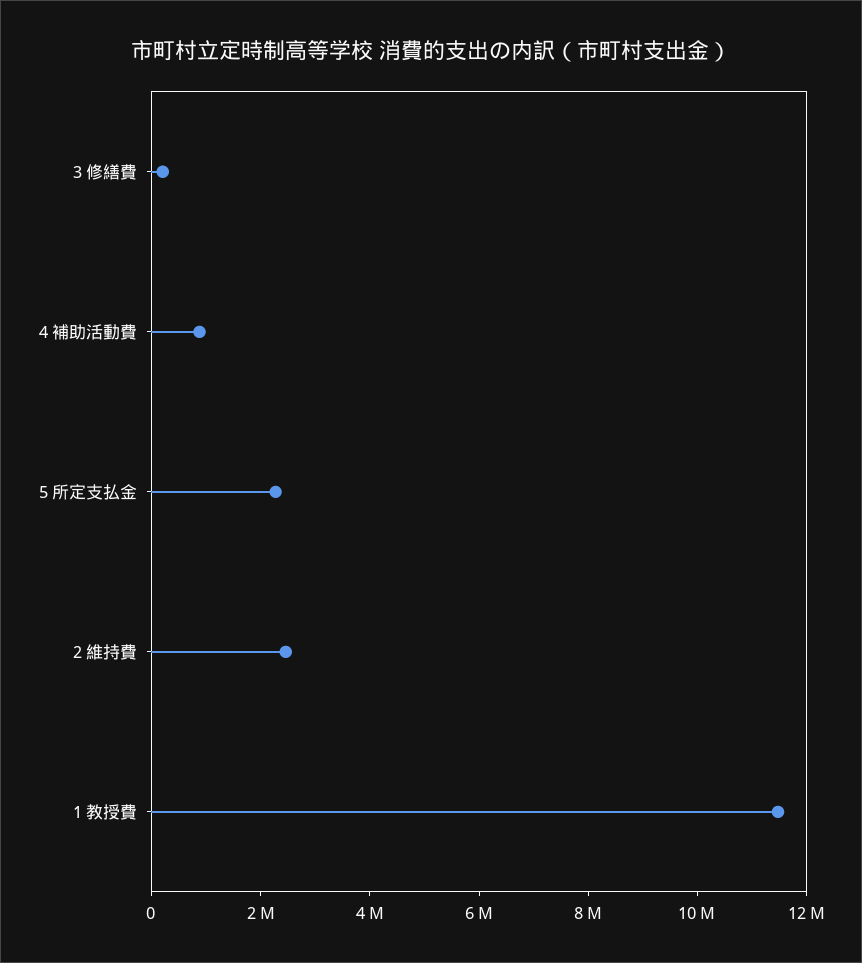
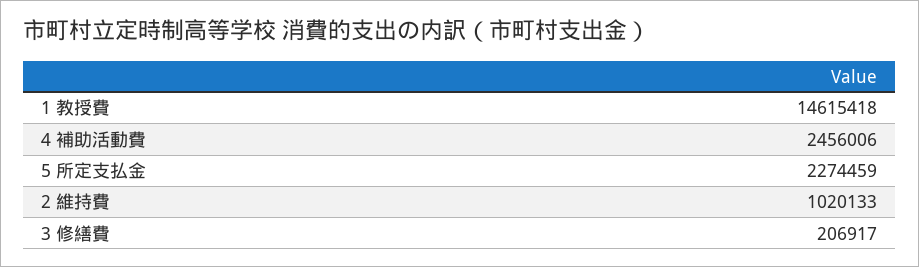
4 補助活動費: 1000000 -> 2456006
2 維持費: 2500000 -> 1020133
1 教授費: 11500000 -> 14615418

